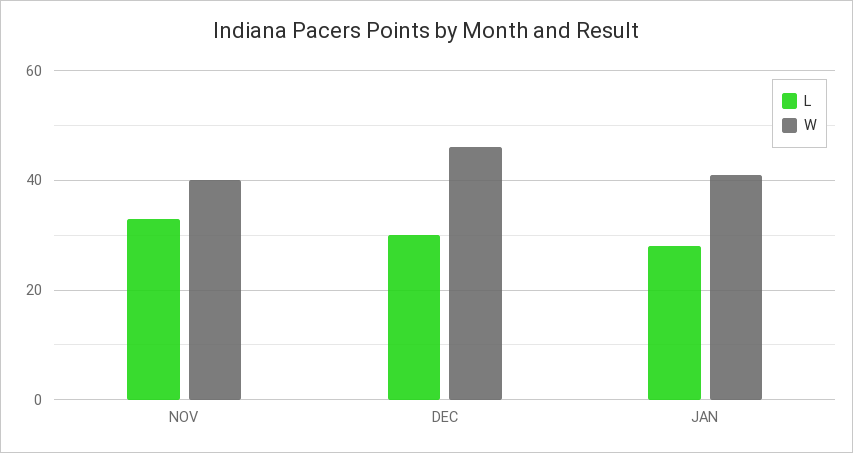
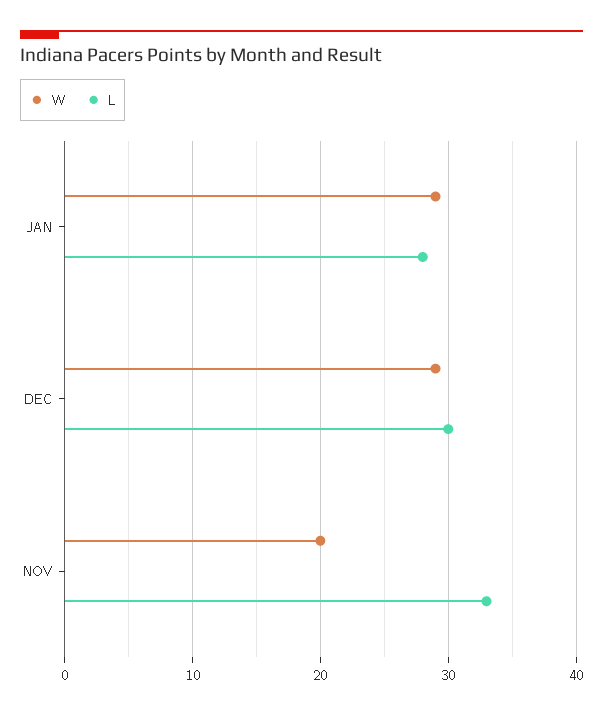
W, NOV: 40 -> 20
W, DEC: 45 -> 29
W, JAN: 40 -> 29

